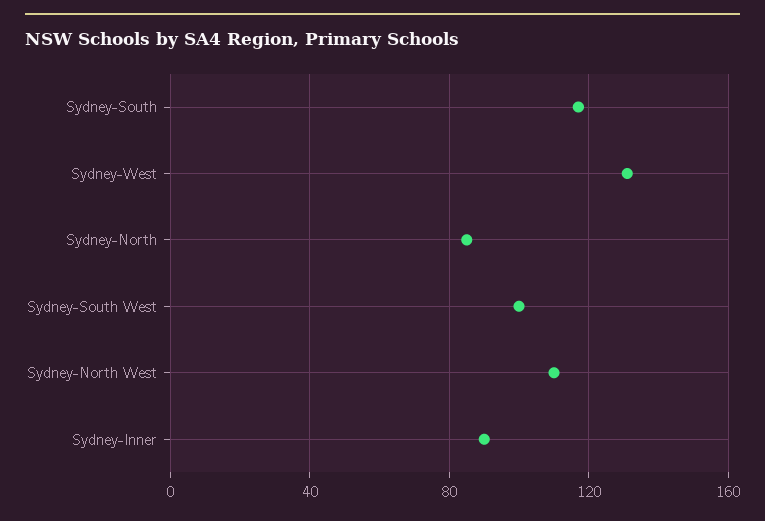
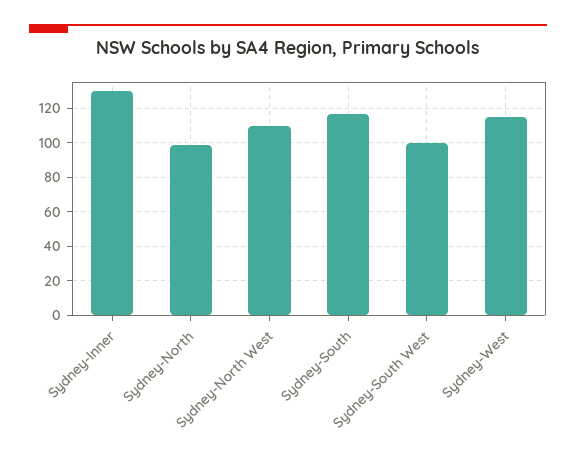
Sydney-West: 130 -> 115
Sydney-North: 85 -> 100
Sydney-Inner: 90 -> 130

